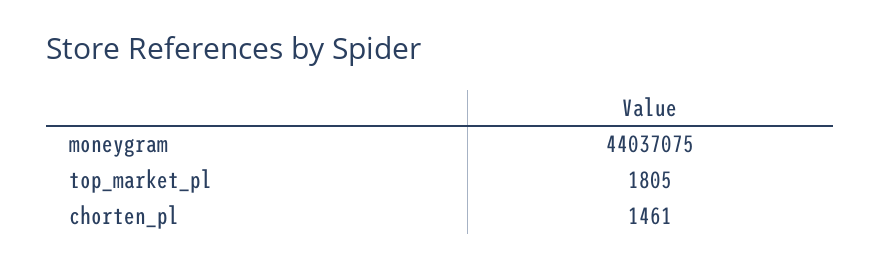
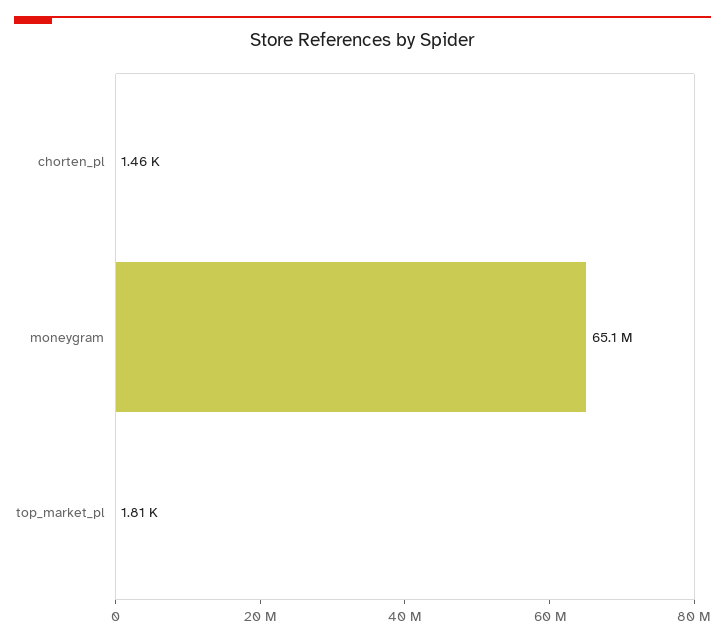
moneygram: 44037075 -> 65100000

